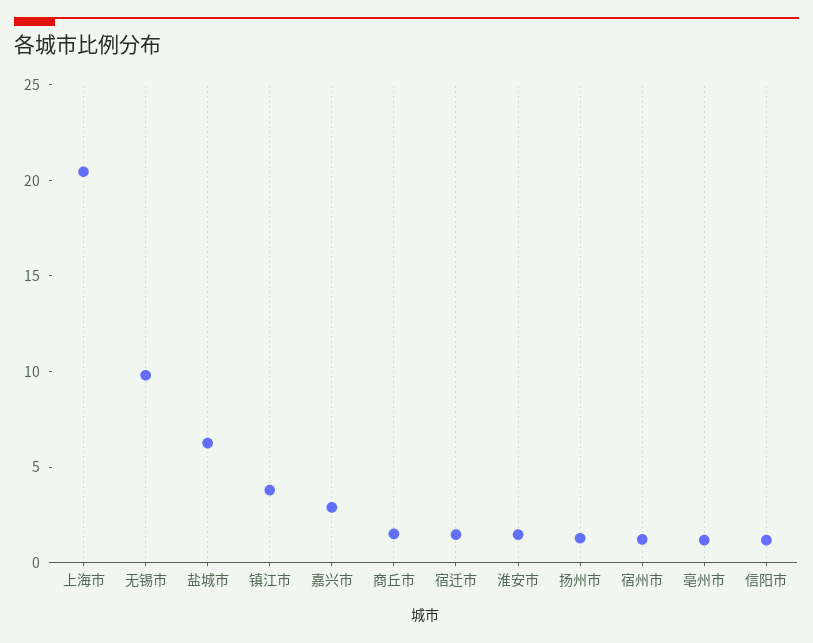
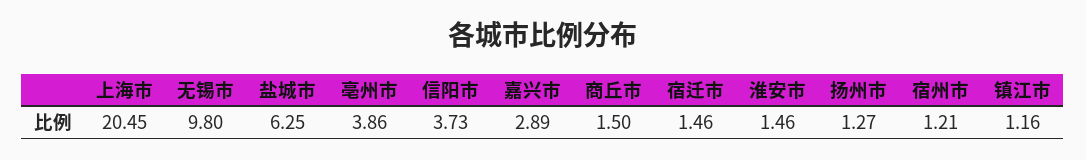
镇江市: 4 -> 1.16
亳州市: 1 -> 3.86
信阳市: 1 -> 3.73

